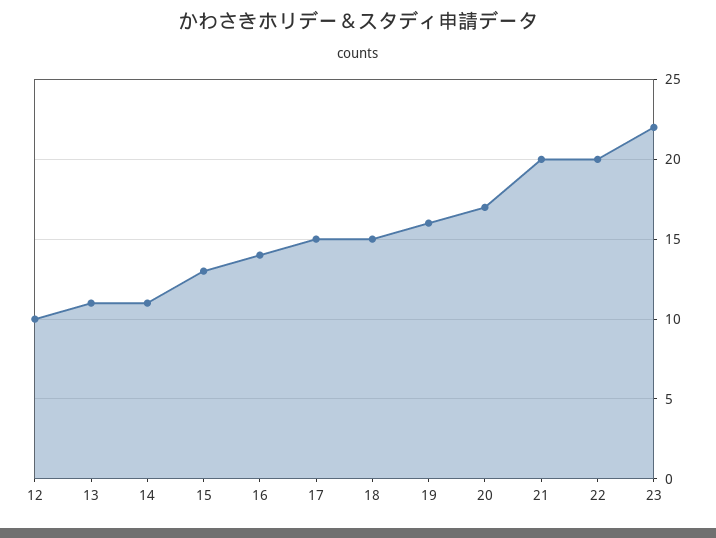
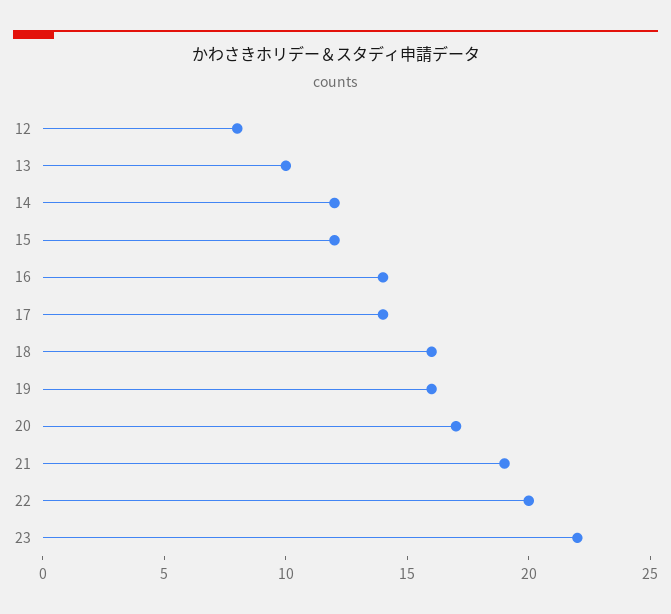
12: 10 -> 8
13: 11 -> 10
14: 11 -> 12
15: 13 -> 12
17: 15 -> 14
18: 15 -> 16
21: 20 -> 19

